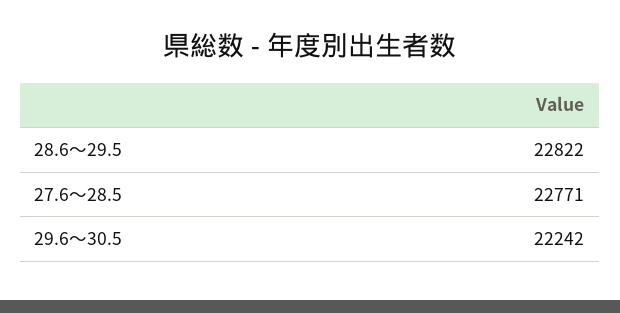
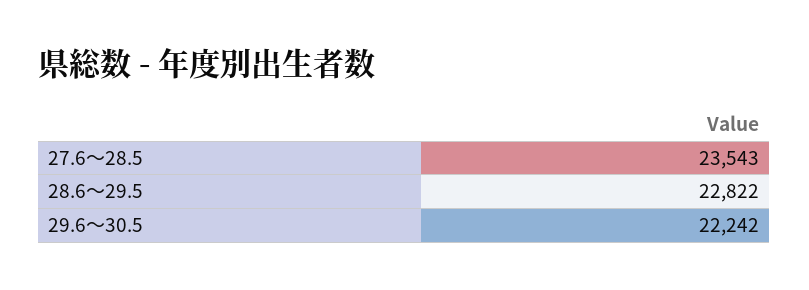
27.6～28.5: 22771 -> 23543

